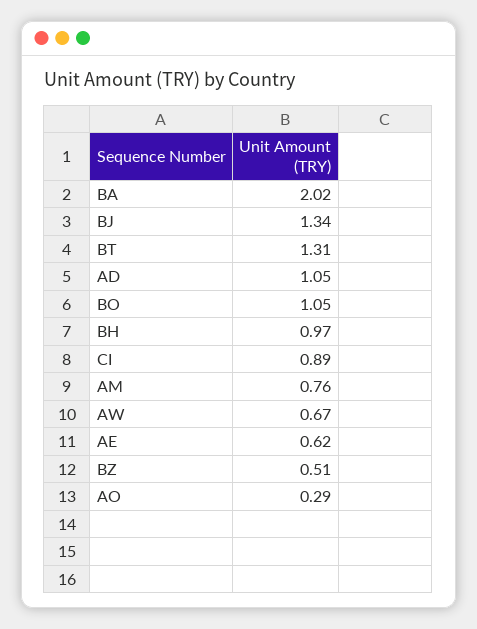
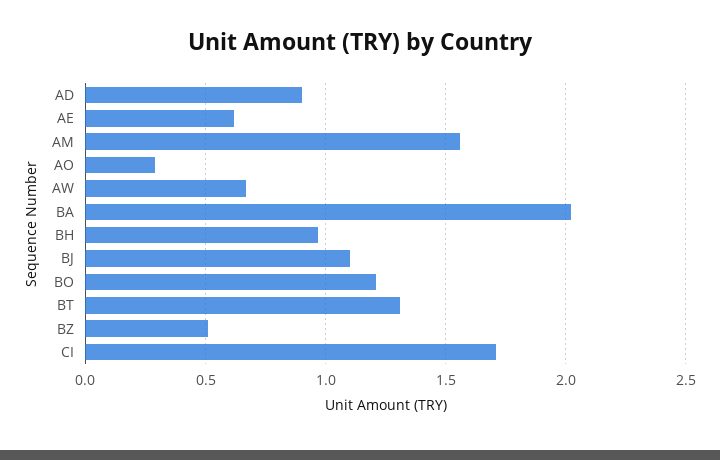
BJ: 1.34 -> 1.1
AD: 1.05 -> 0.9
BO: 1.05 -> 1.2
CI: 0.89 -> 1.7
AM: 0.76 -> 1.55

